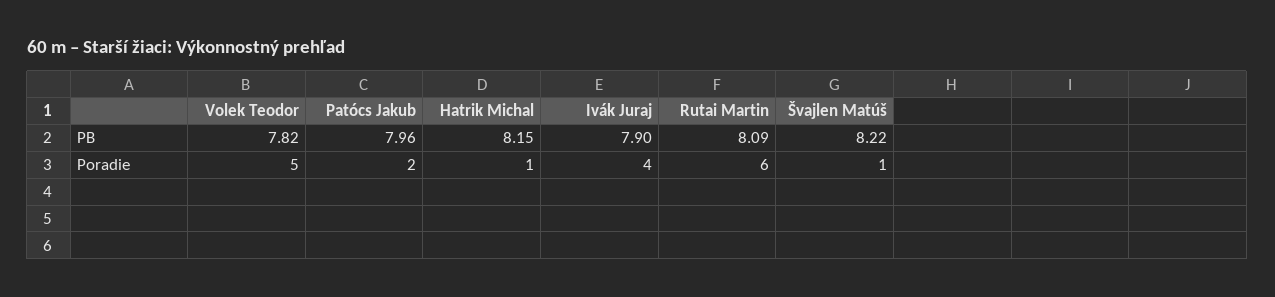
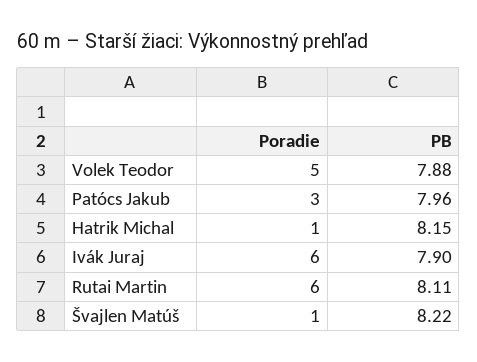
Volek Teodor, PB: 7.82 -> 7.88
Rutai Martin, PB: 8.09 -> 8.11
Patócs Jakub, Poradie: 2 -> 3
Ivák Juraj, Poradie: 4 -> 6

